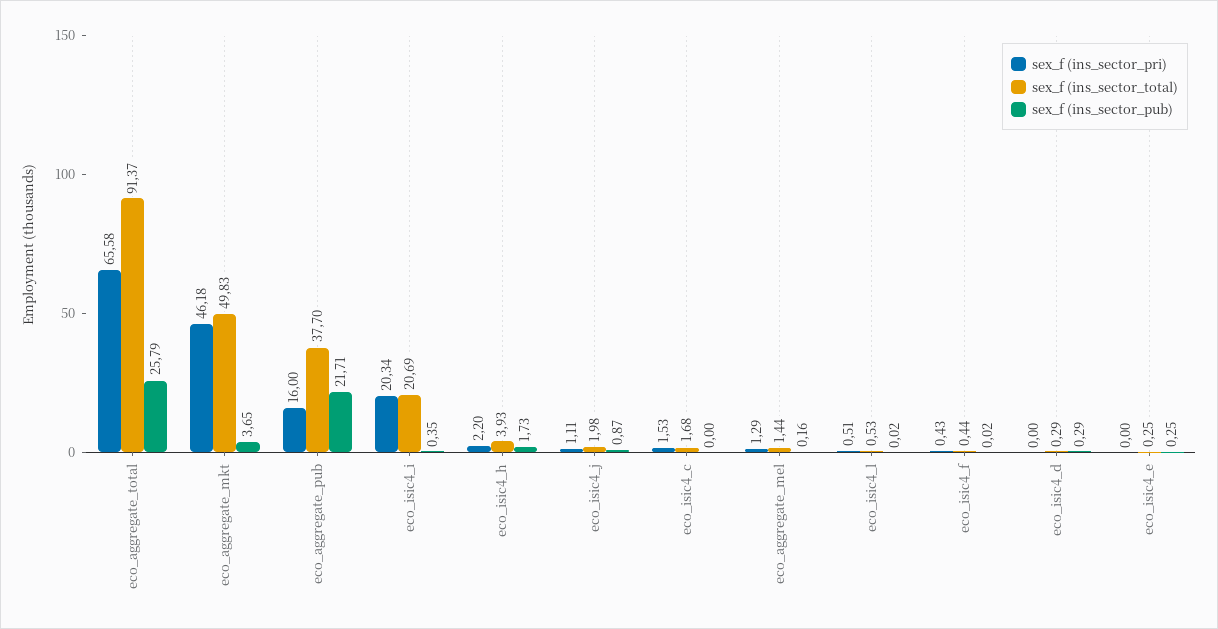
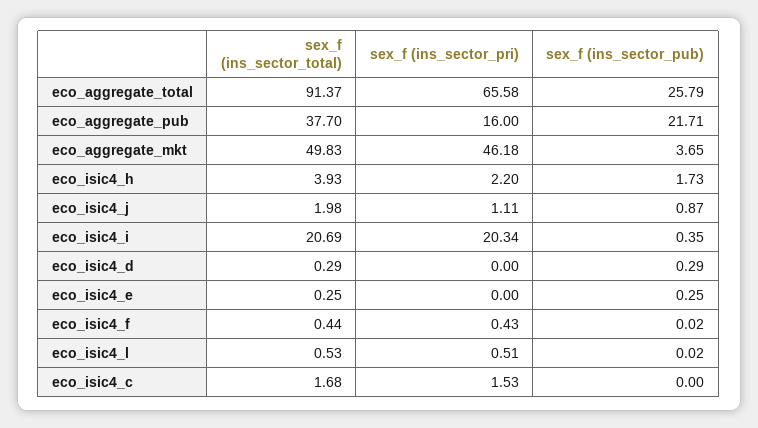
sex_f (ins_sector_pri), eco_aggregate_mel: 1.29 -> none
sex_f (ins_sector_total), eco_aggregate_mel: 1.44 -> none
sex_f (ins_sector_pub), eco_aggregate_mel: 0.16 -> none

